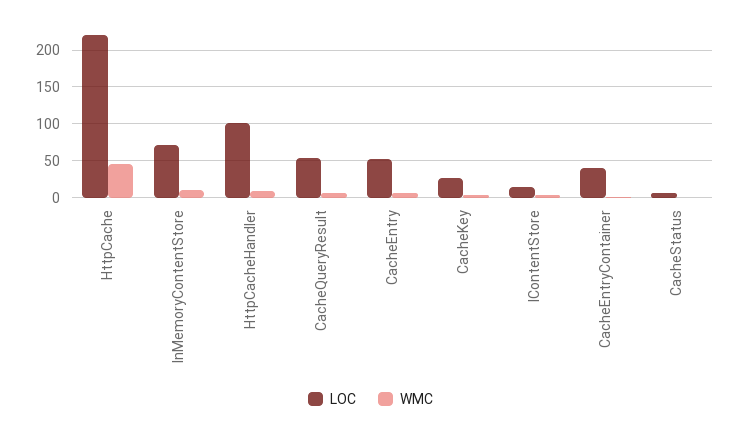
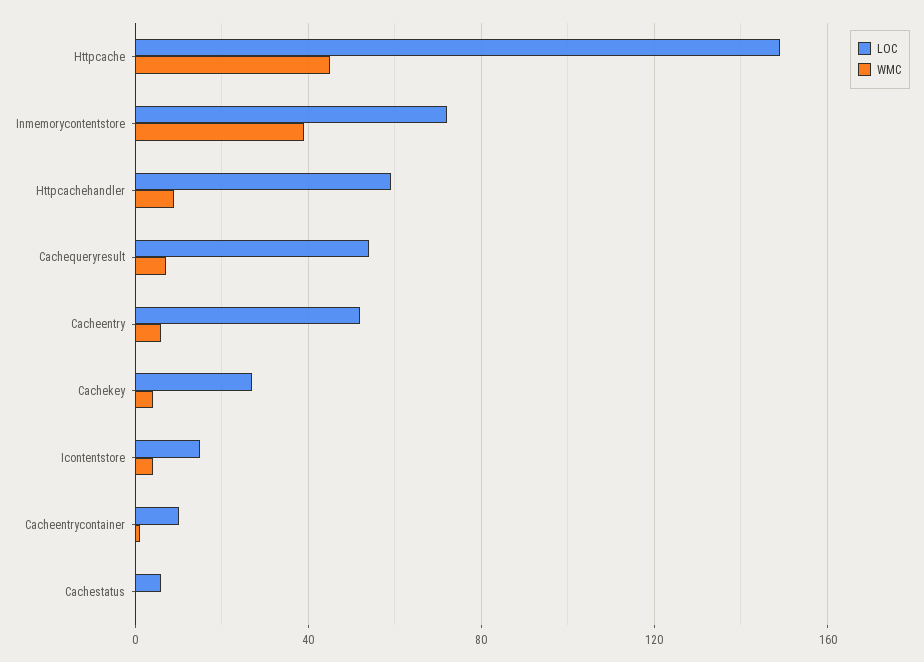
LOC, HttpCache: 220 -> 150
WMC, InMemoryContentStore: 10 -> 40
LOC, HttpCacheHandler: 100 -> 60
LOC, CacheEntryContainer: 40 -> 10

